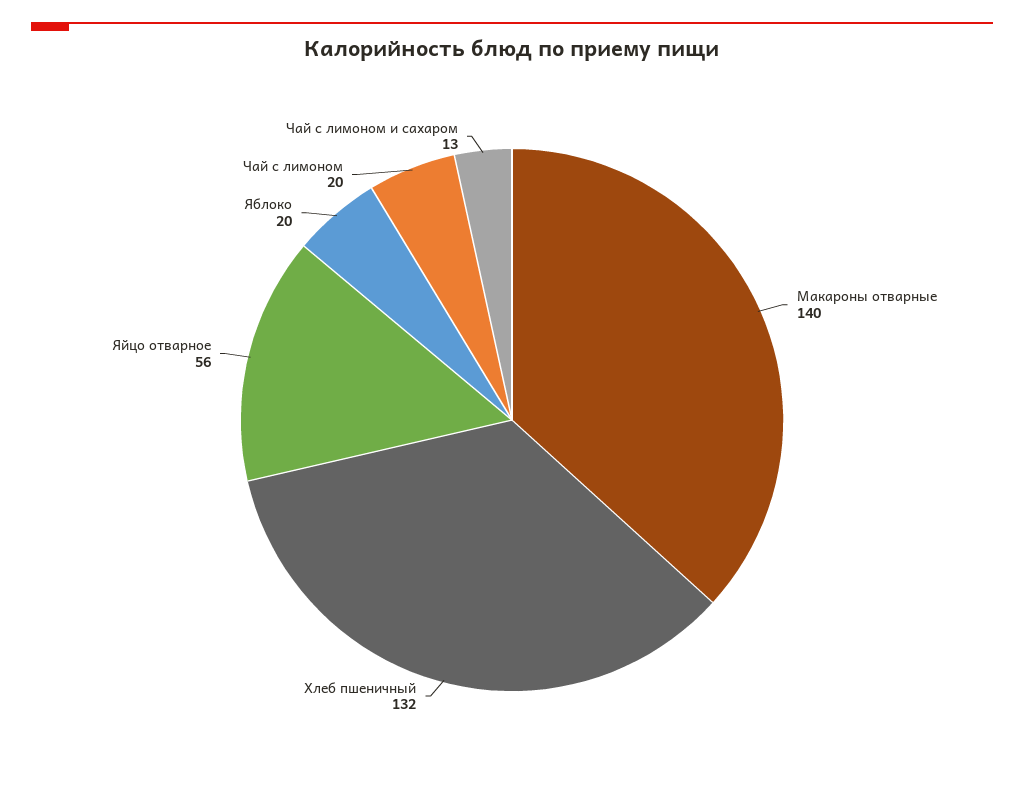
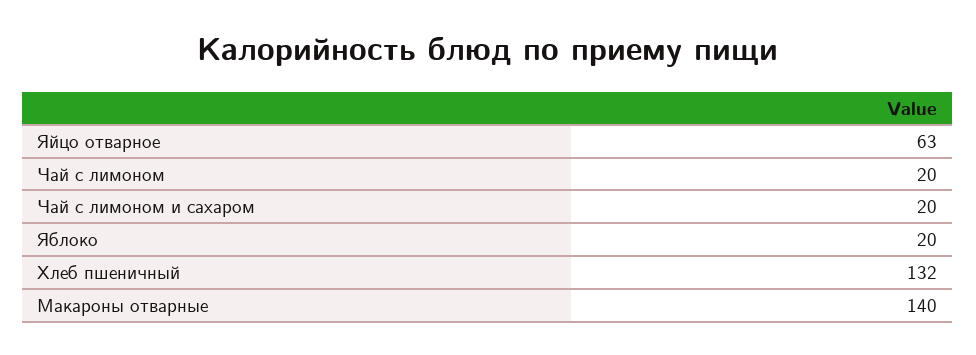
Яйцо отварное: 56 -> 63
Чай с лимоном и сахаром: 13 -> 20

